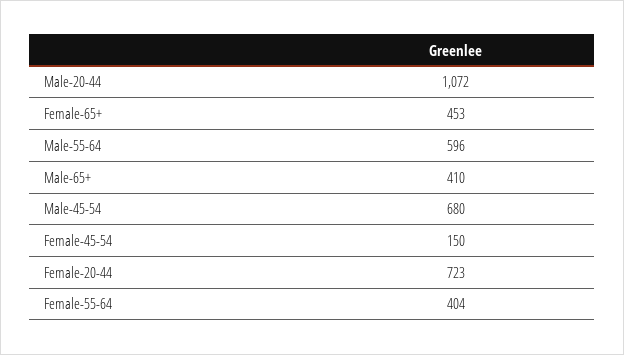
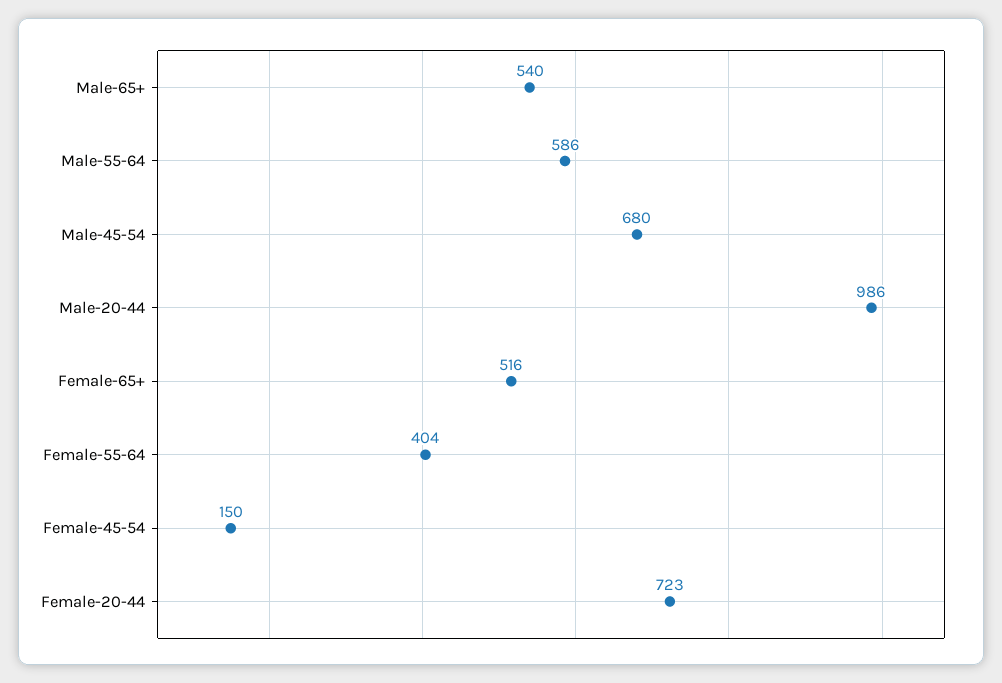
Male-20-44: 1072 -> 986
Female-65+: 453 -> 516
Male-55-64: 596 -> 586
Male-65+: 410 -> 540

